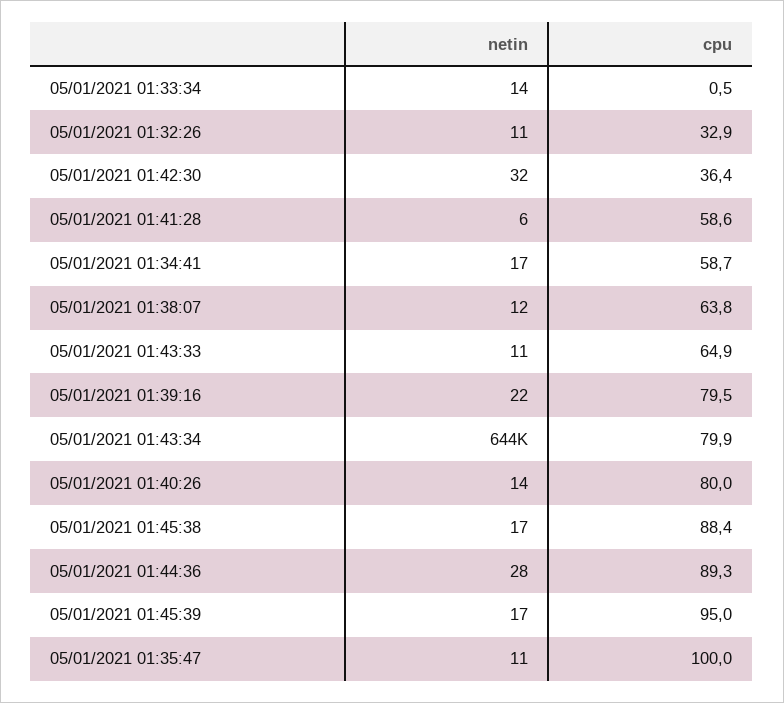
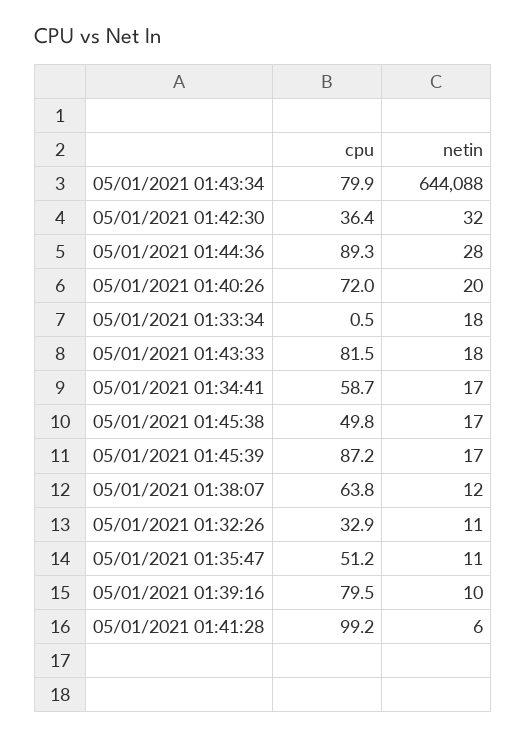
netin, 05/01/2021 01:33:34: 14 -> 18
cpu, 05/01/2021 01:41:28: 58.6 -> 99.2
netin, 05/01/2021 01:43:33: 11 -> 18
cpu, 05/01/2021 01:43:33: 64.9 -> 81.5
netin, 05/01/2021 01:39:16: 22 -> 10
netin, 05/01/2021 01:40:26: 14 -> 20
cpu, 05/01/2021 01:40:26: 80 -> 72
cpu, 05/01/2021 01:45:38: 88.4 -> 49.8
cpu, 05/01/2021 01:45:39: 95 -> 87.2
cpu, 05/01/2021 01:35:47: 100 -> 51.2

